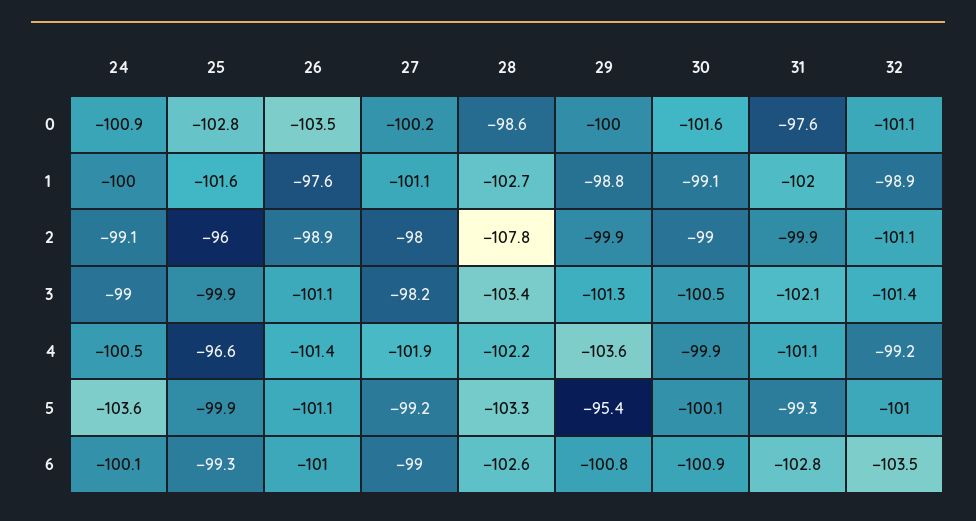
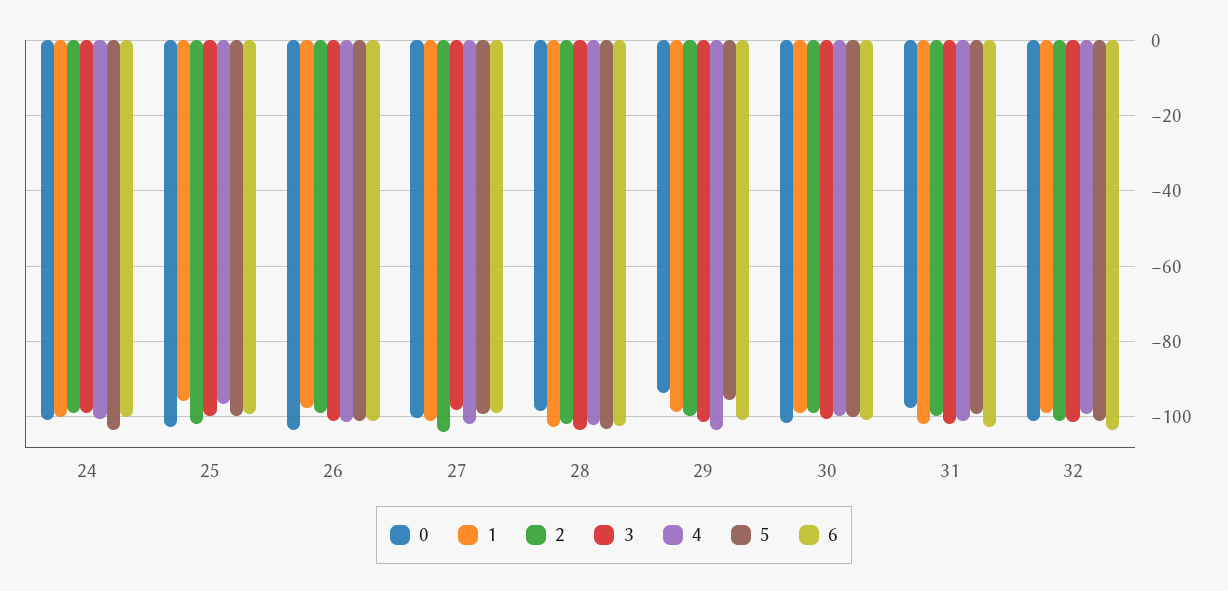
0, 29: -100 -> -94
1, 25: -101.6 -> -96
2, 25: -96 -> -102
2, 27: -98 -> -104
2, 28: -107.8 -> -102

